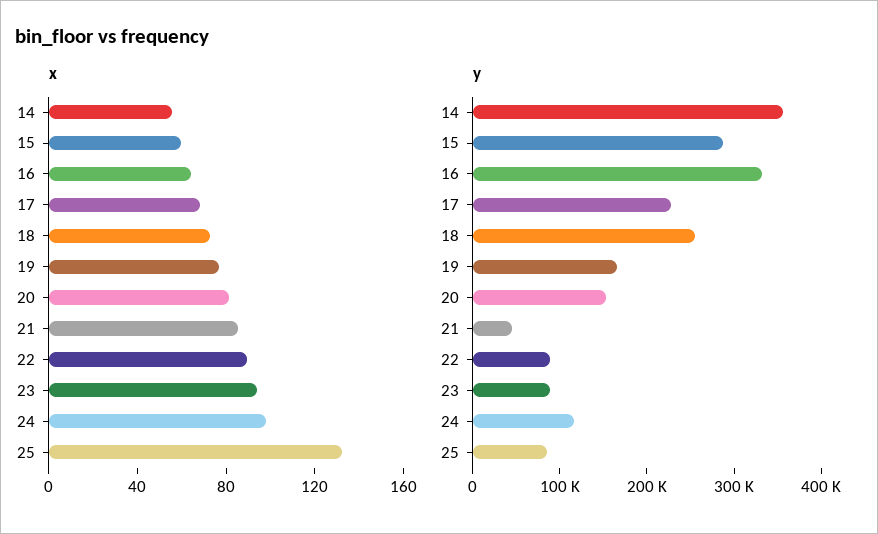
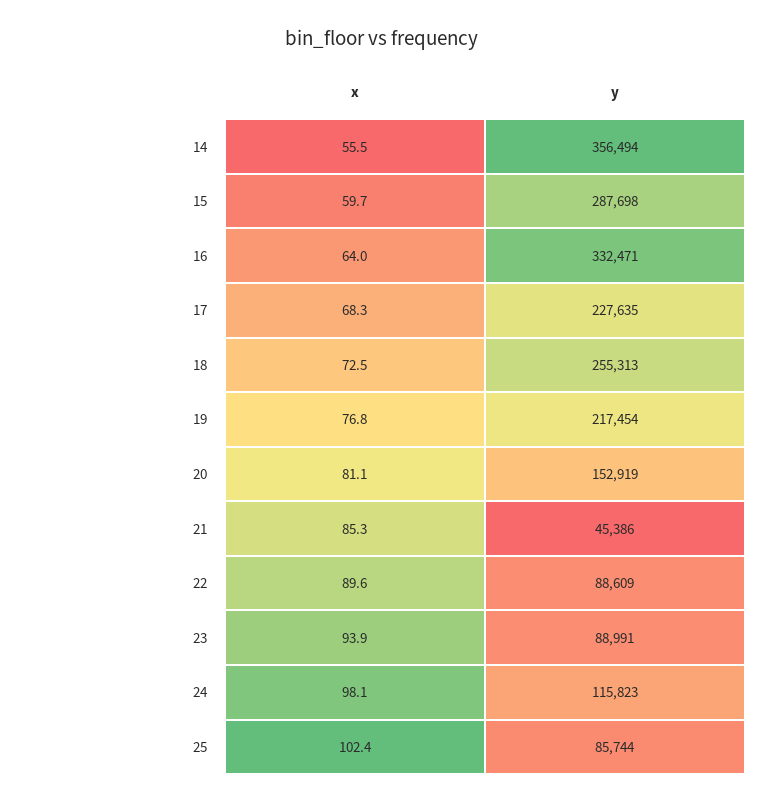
x, 25: 130 -> 102.4
y, 19: 160000 -> 217454

